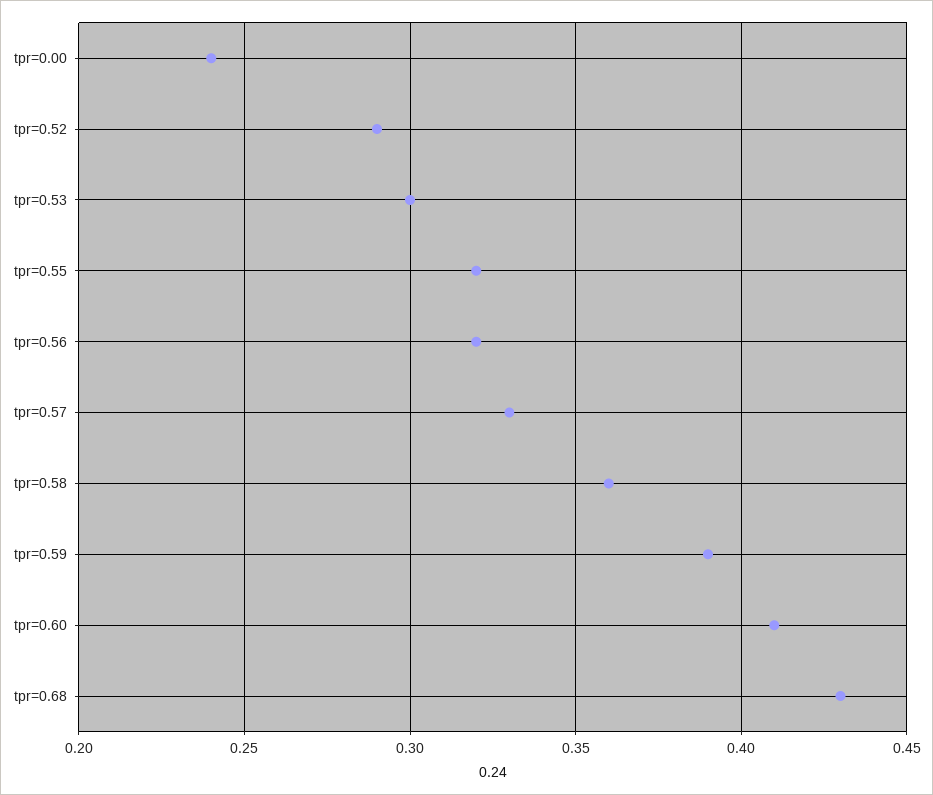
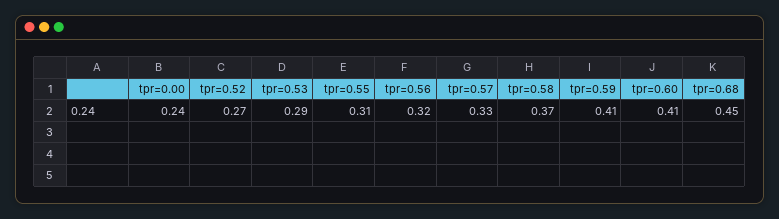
tpr=0.52: 0.29 -> 0.27
tpr=0.53: 0.3 -> 0.29
tpr=0.55: 0.32 -> 0.31
tpr=0.58: 0.36 -> 0.37
tpr=0.59: 0.39 -> 0.41
tpr=0.68: 0.43 -> 0.45

